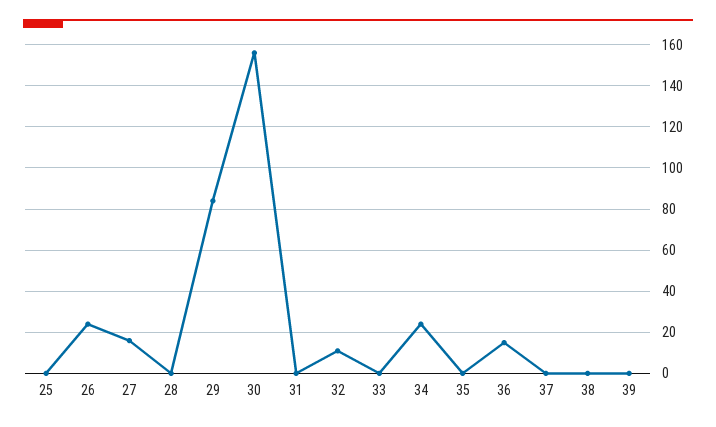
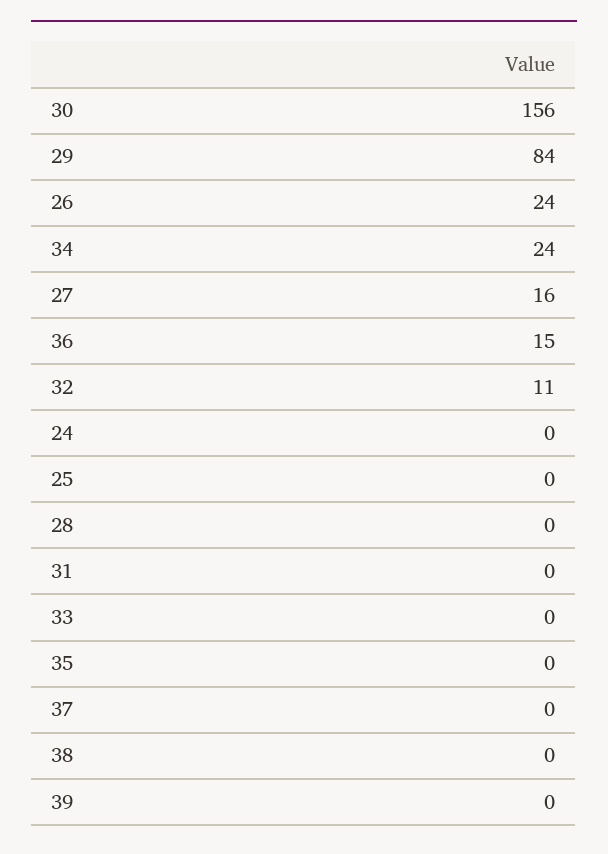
24: none -> 0

